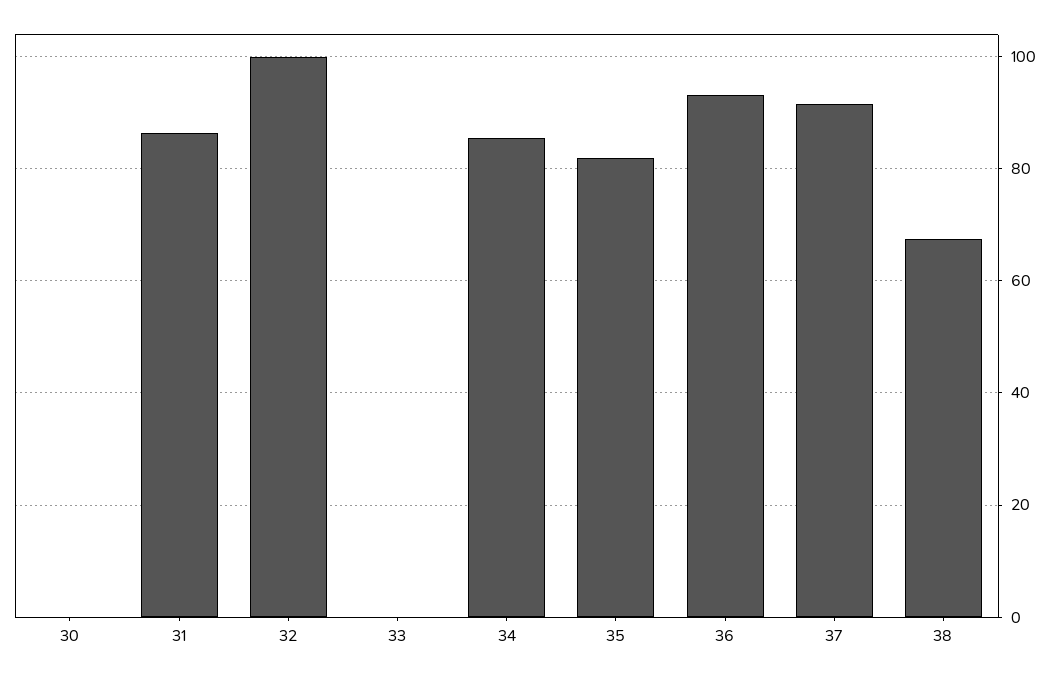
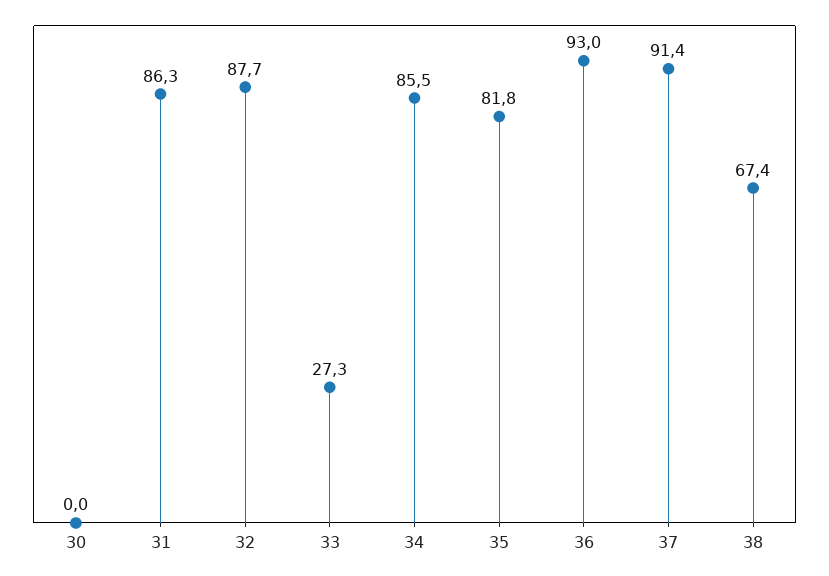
32: 100 -> 87.7
33: 0 -> 27.3

